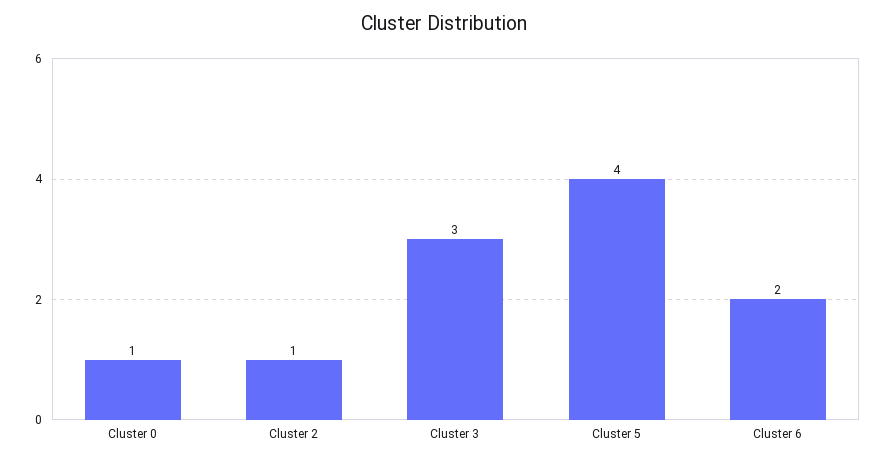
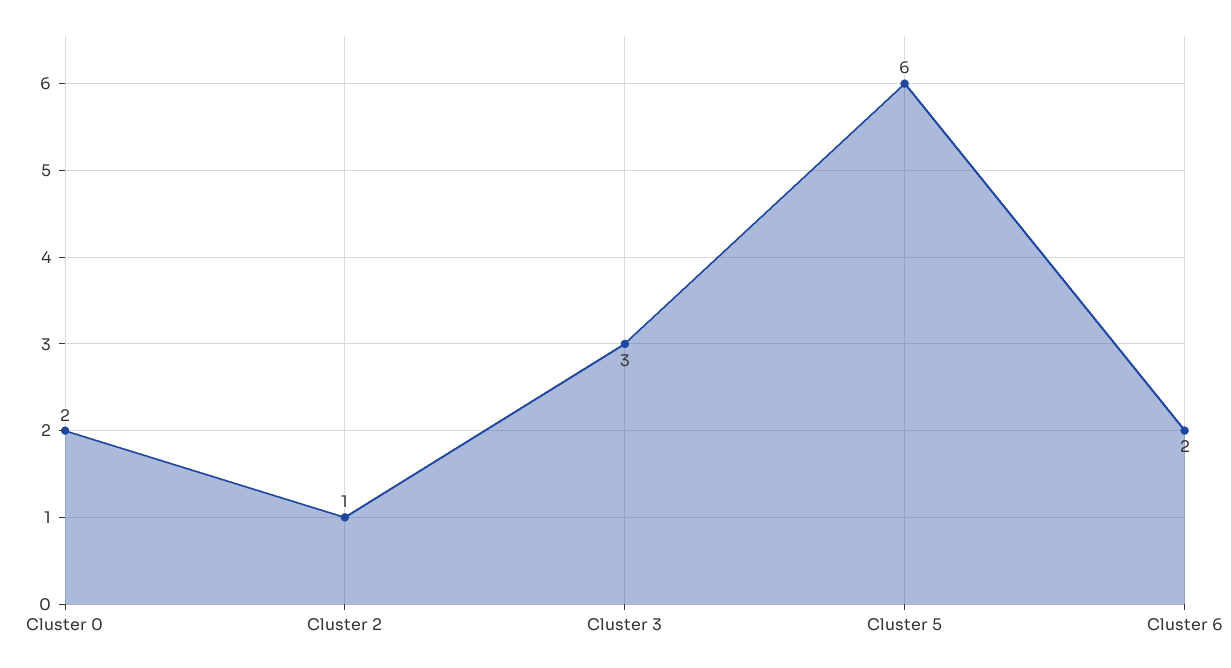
Cluster 0: 1 -> 2
Cluster 5: 4 -> 6

